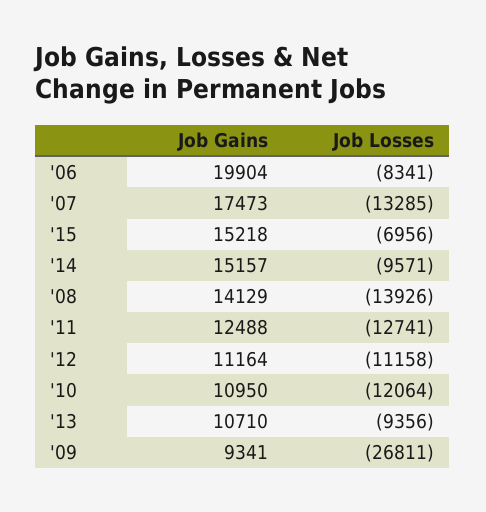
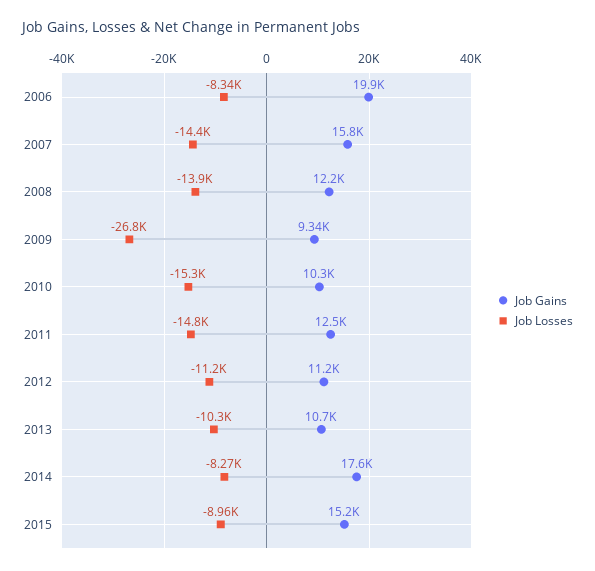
Job Gains, '07: 17473 -> 15800
Job Losses, '07: -13285 -> -14400
Job Losses, '15: -6956 -> -8960
Job Gains, '14: 15157 -> 17600
Job Losses, '14: -9571 -> -8270
Job Gains, '08: 14129 -> 12200
Job Losses, '11: -12741 -> -14800
Job Gains, '10: 10950 -> 10300
Job Losses, '10: -12064 -> -15300
Job Losses, '13: -9356 -> -10300

